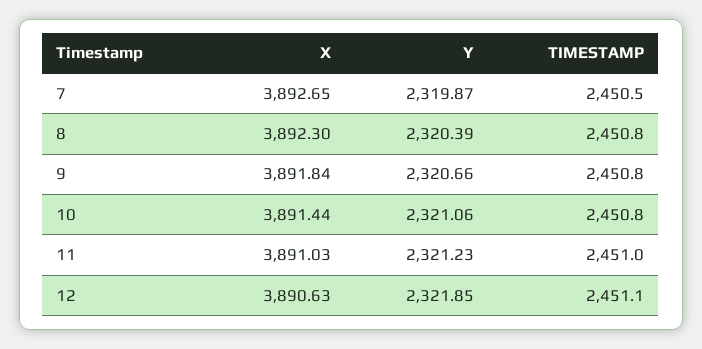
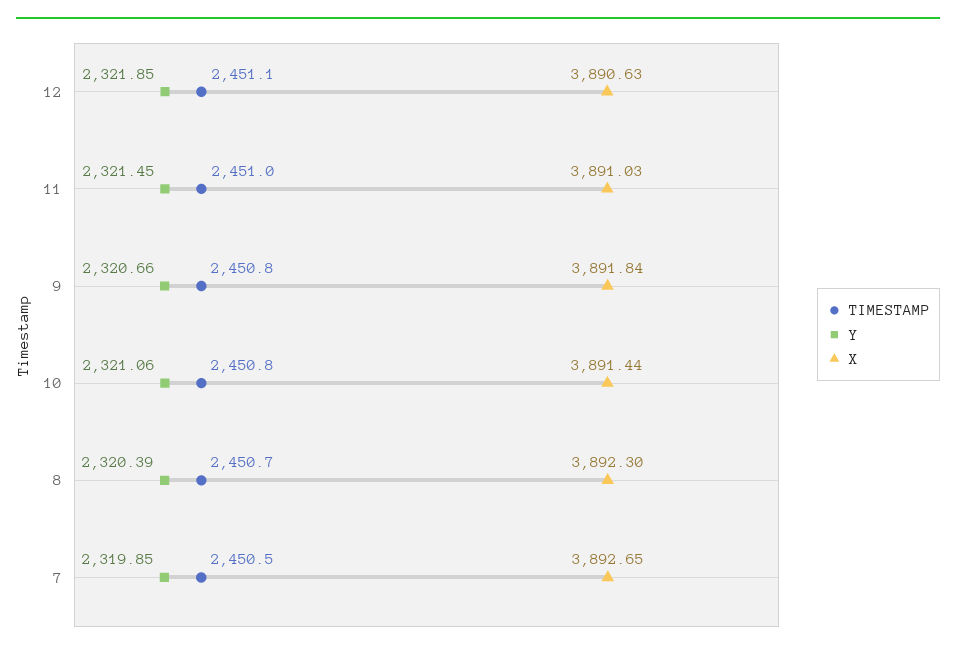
Y, 7: 2319.87 -> 2319.85
TIMESTAMP, 8: 2450.8 -> 2450.7
Y, 11: 2321.23 -> 2321.45

